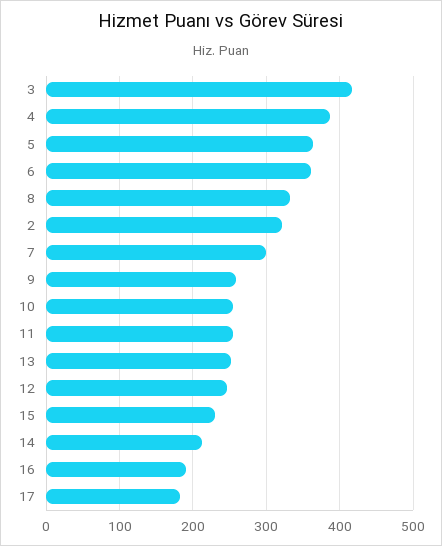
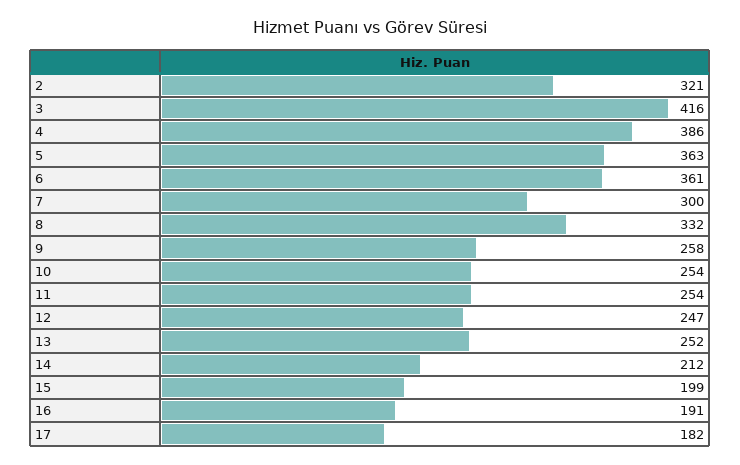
15: 230 -> 199

